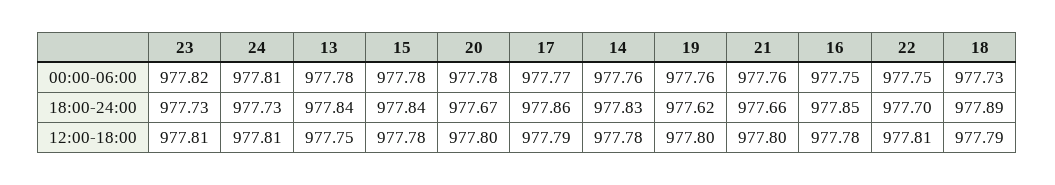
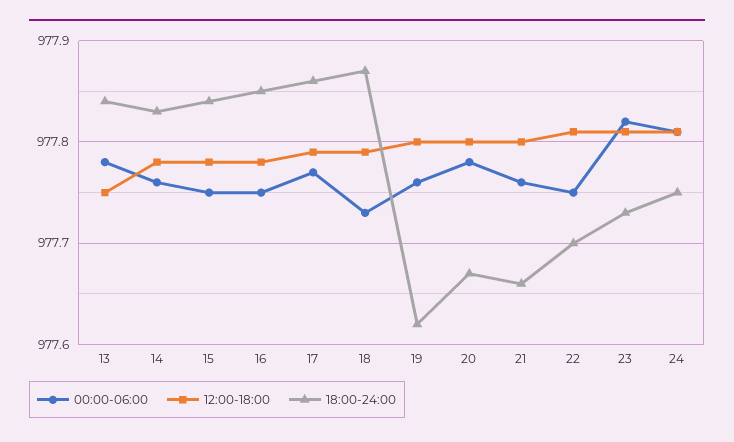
00:00-06:00, 15: 977.78 -> 977.75
18:00-24:00, 24: 977.73 -> 977.75
18:00-24:00, 18: 977.89 -> 977.87

